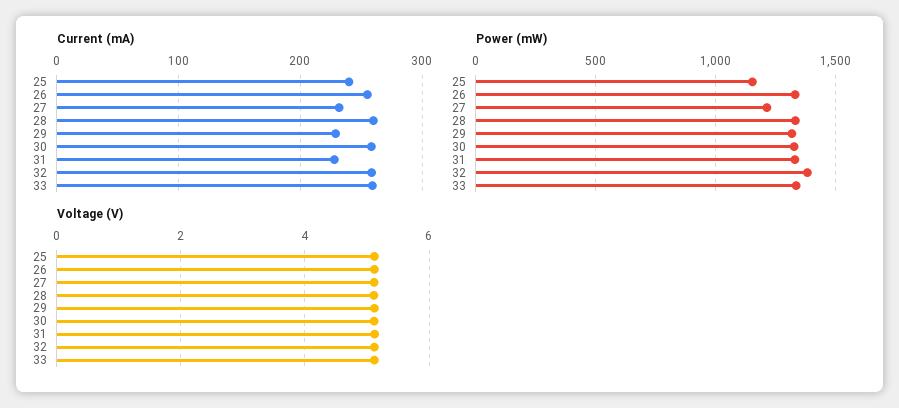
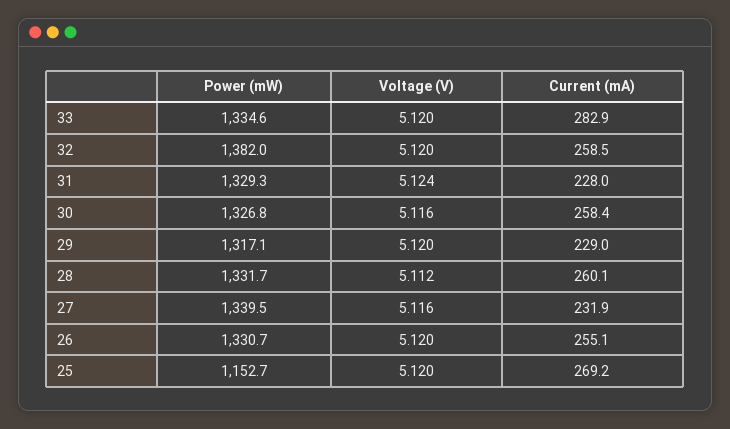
Current (mA), 25: 240 -> 269.2
Current (mA), 33: 260 -> 282.9
Power (mW), 27: 1200 -> 1339.5

